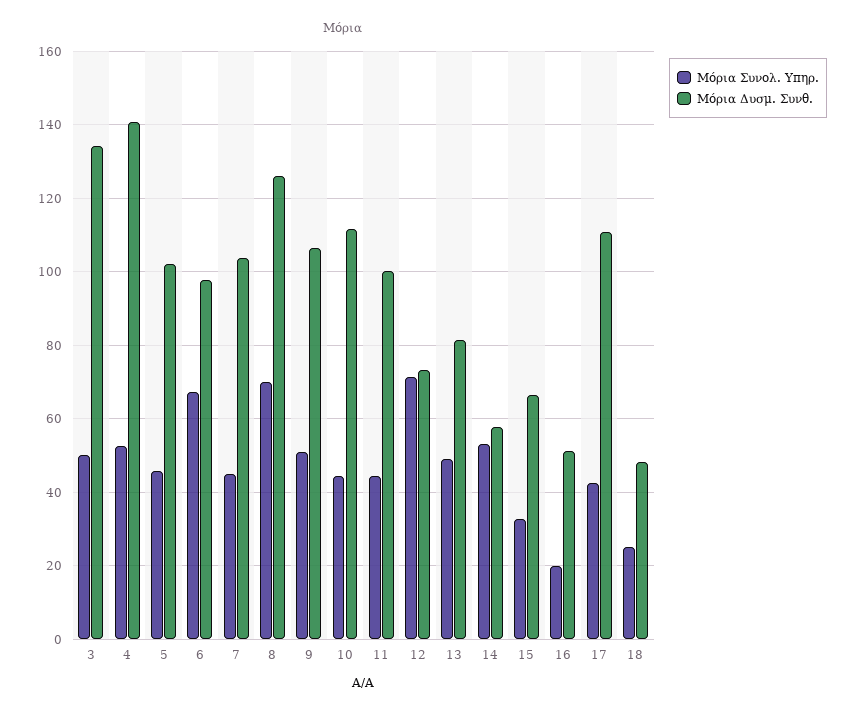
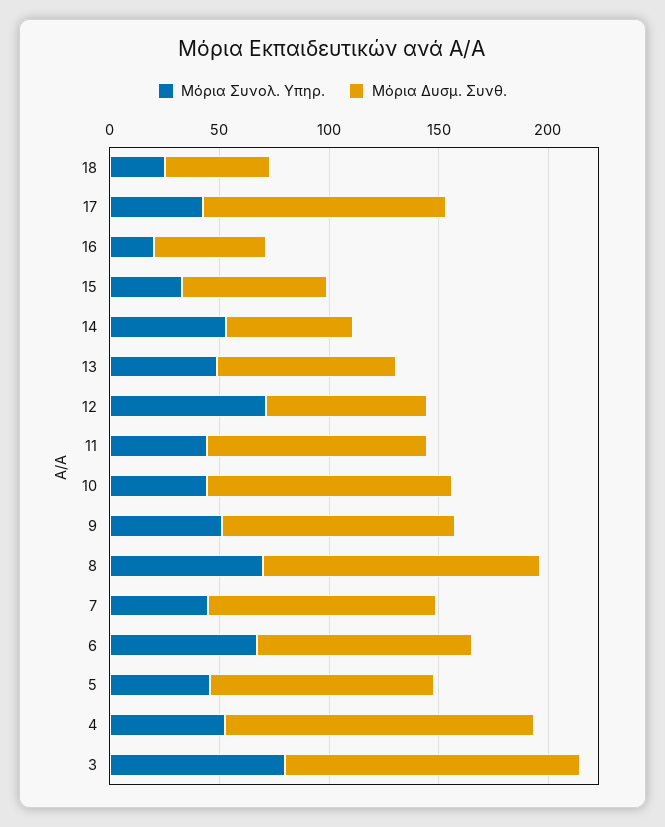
Μόρια Συνολ. Υπηρ., 3: 50 -> 80

